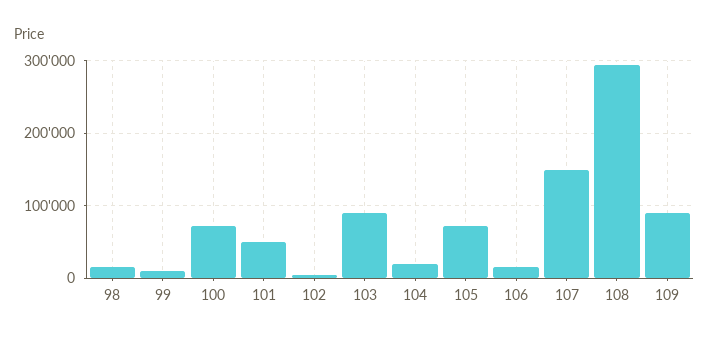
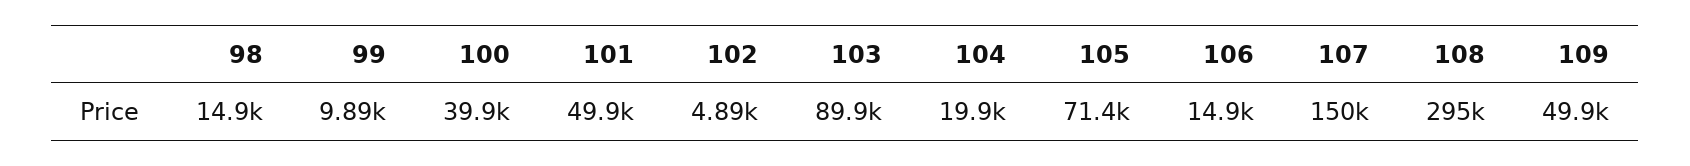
100: 70000 -> 39900
109: 90000 -> 49900

